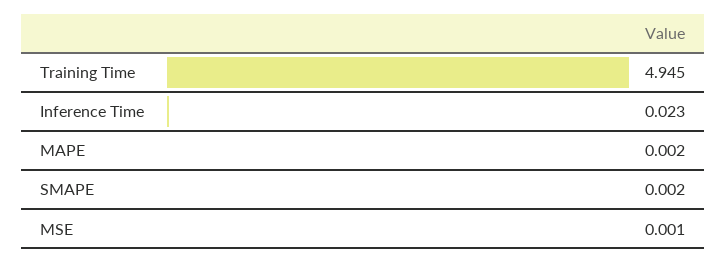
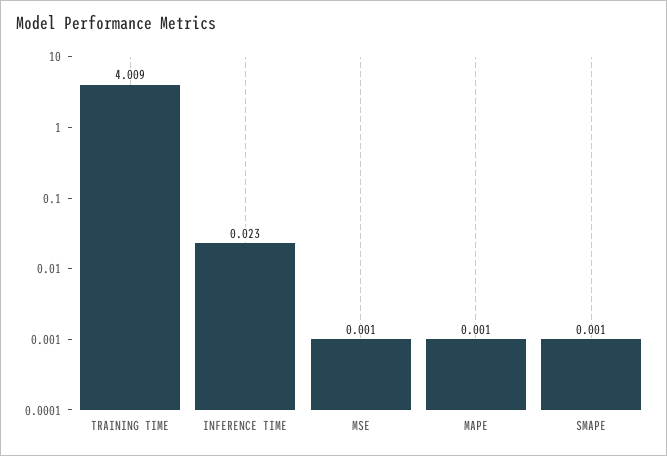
Training Time: 4.945 -> 4.009
MAPE: 0.002 -> 0.001
SMAPE: 0.002 -> 0.001

